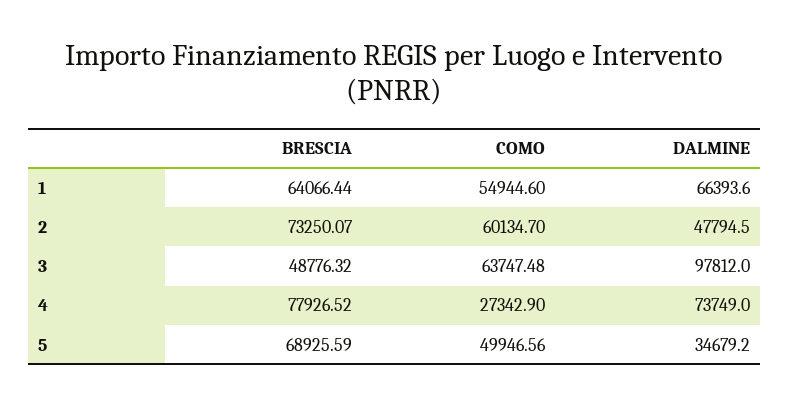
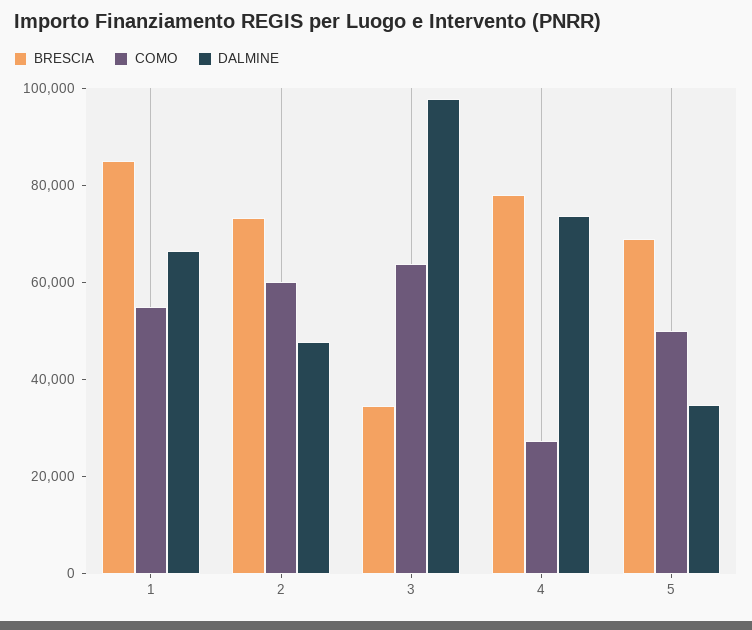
BRESCIA, 1: 64066.44 -> 85000
BRESCIA, 3: 48776.32 -> 35000

